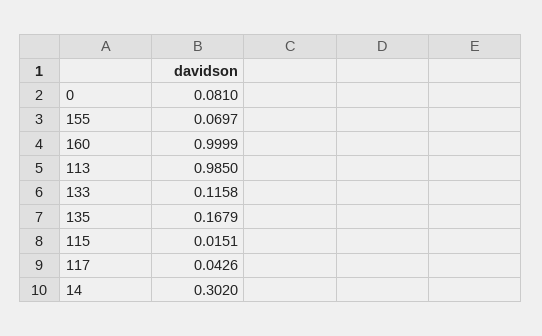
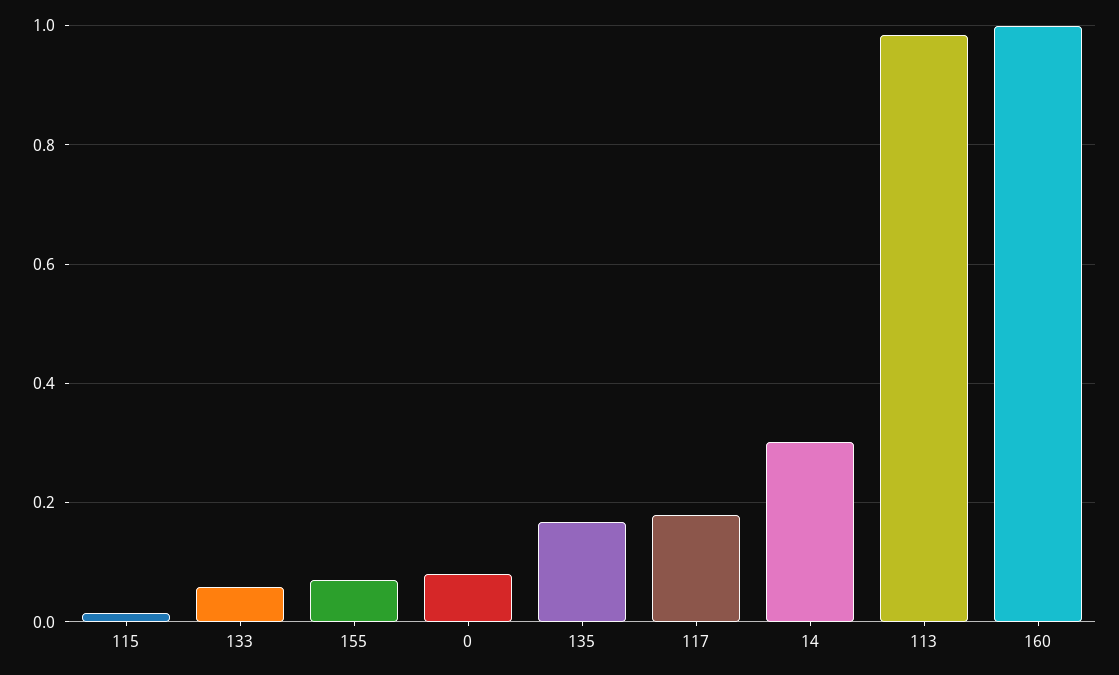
133: 0.1158 -> 0.06
117: 0.0426 -> 0.18

